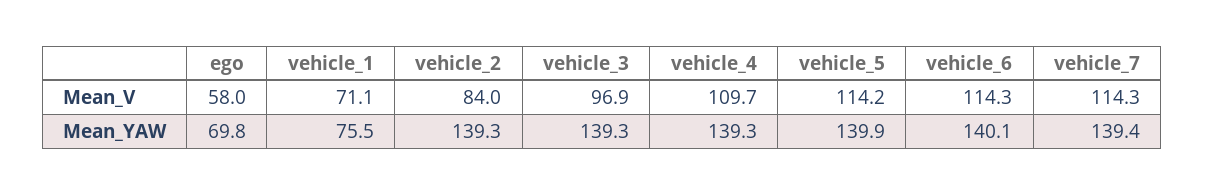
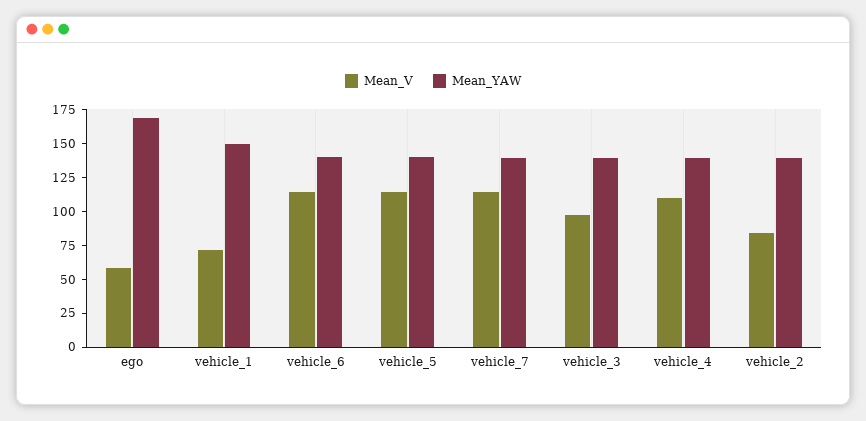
Mean_YAW, ego: 69.8 -> 175
Mean_YAW, vehicle_1: 75.5 -> 150

